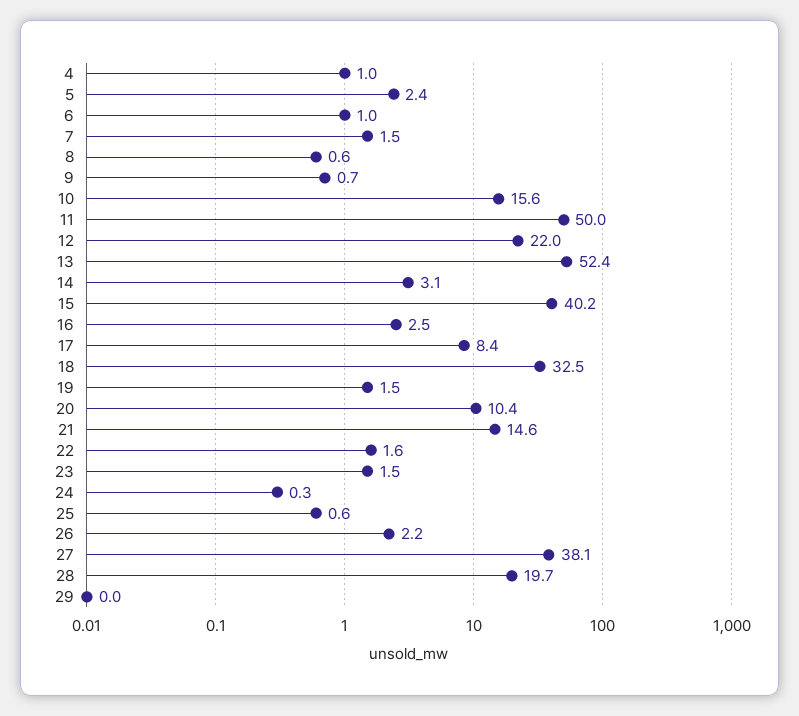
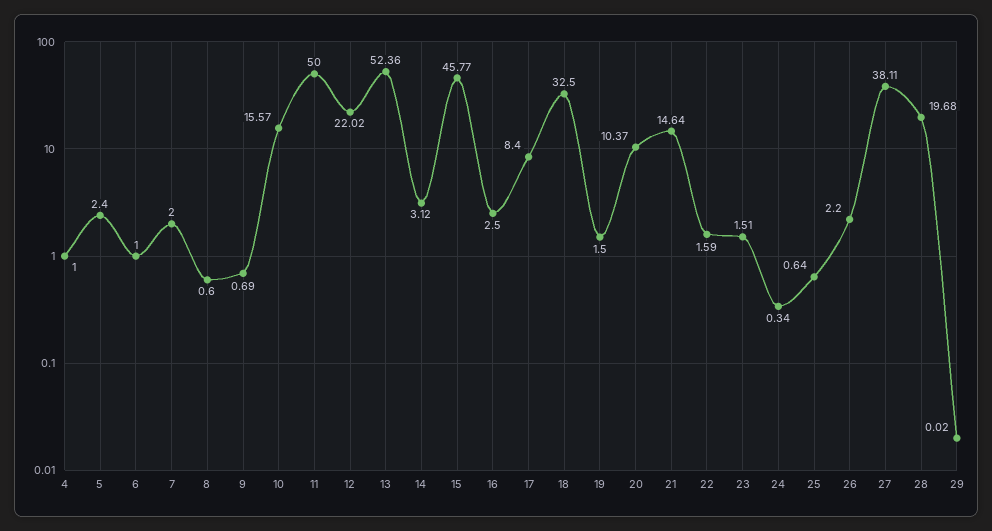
7: 1.5 -> 2
15: 40.2 -> 45.77

